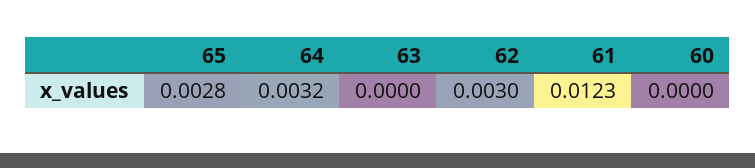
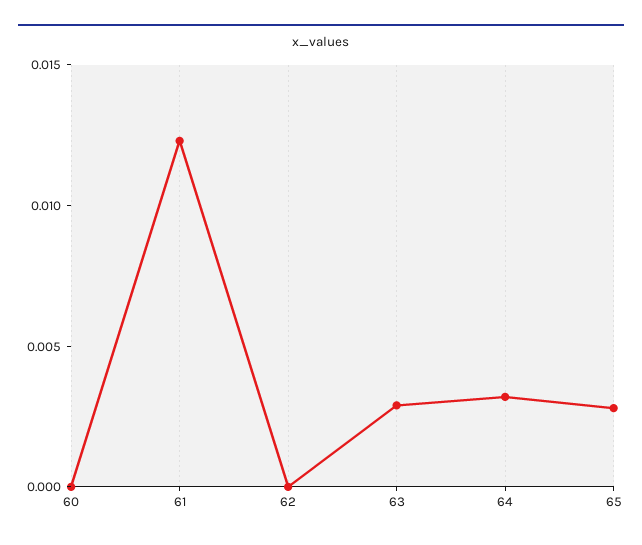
63: 0 -> 0.003
62: 0.003 -> 0

